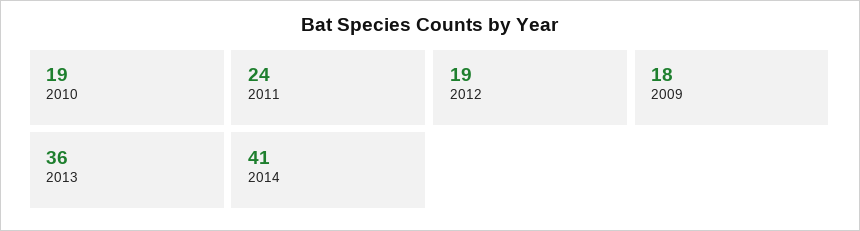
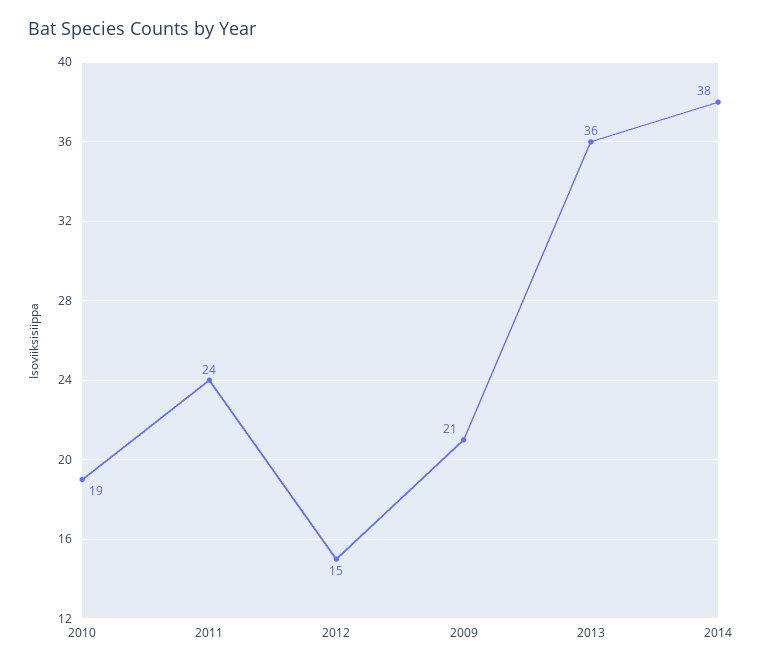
2012: 19 -> 15
2009: 18 -> 21
2014: 41 -> 38

